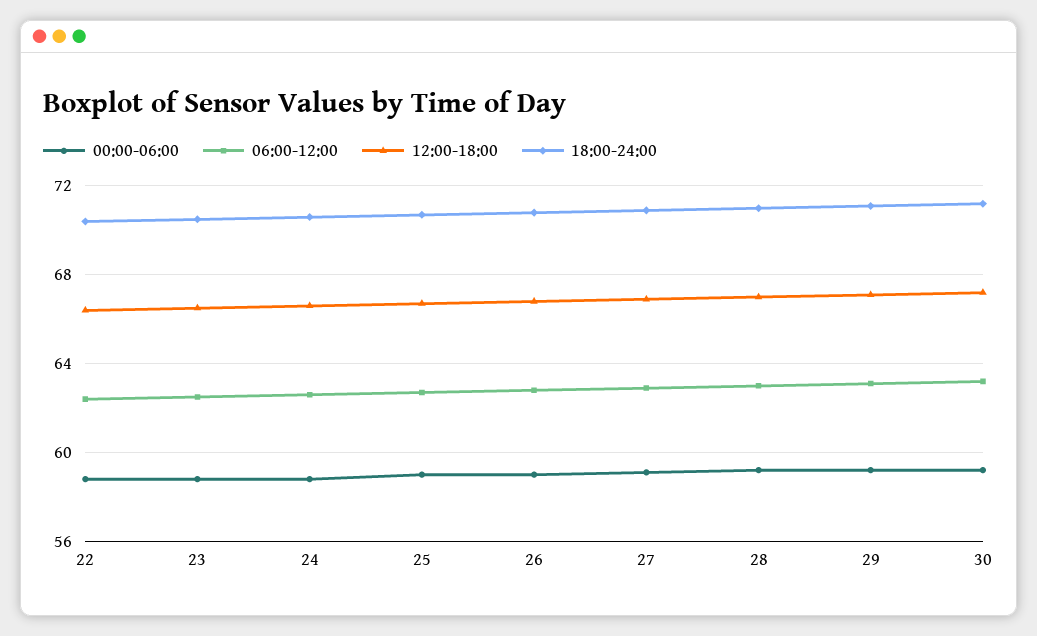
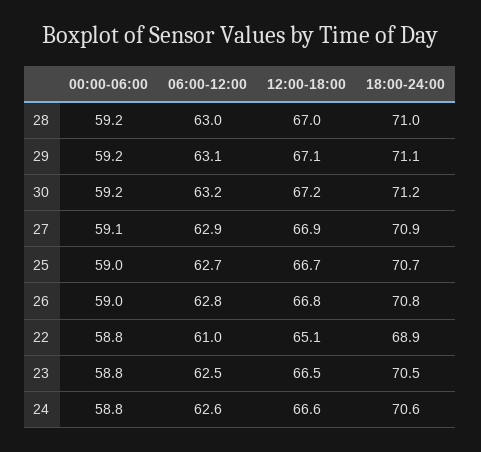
06:00-12:00, 22: 62.5 -> 61
12:00-18:00, 22: 66.5 -> 65.1
18:00-24:00, 22: 70.5 -> 68.9

